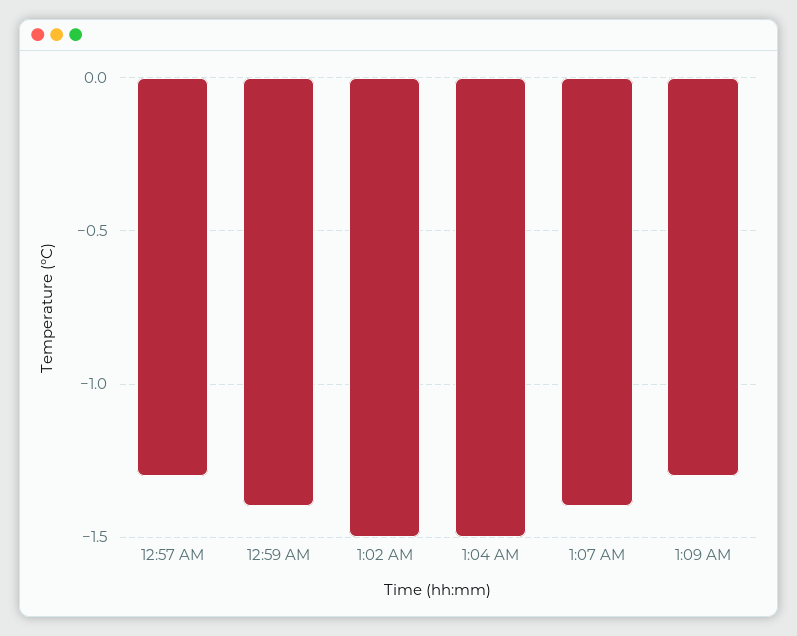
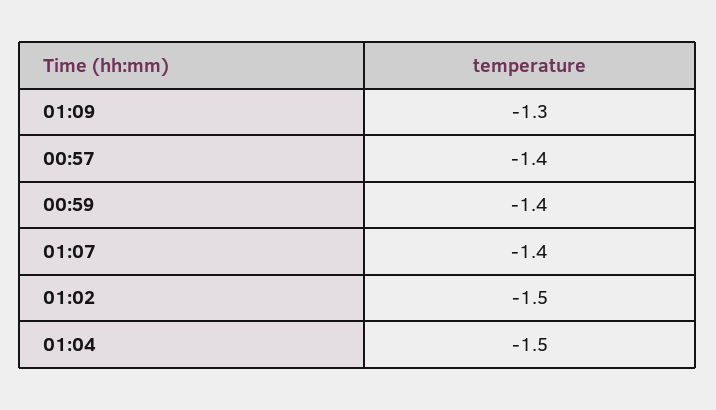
12:57 AM: -1.3 -> -1.4

